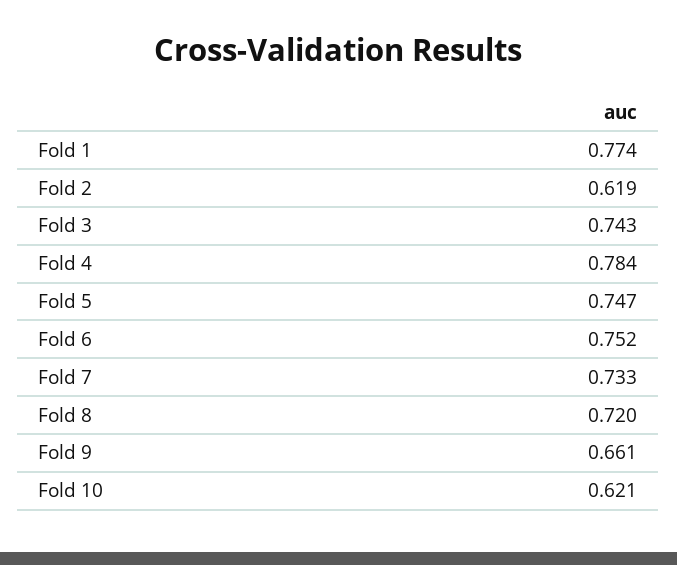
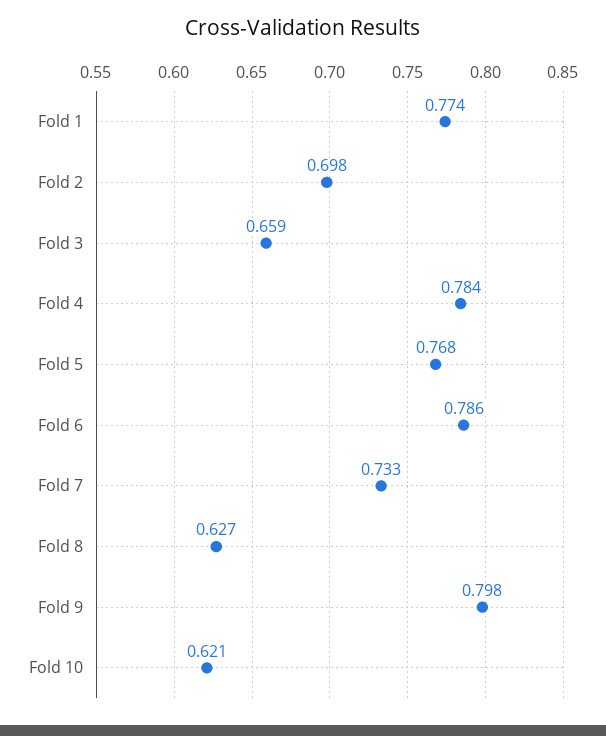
Fold 2: 0.619 -> 0.698
Fold 3: 0.743 -> 0.659
Fold 5: 0.747 -> 0.768
Fold 6: 0.752 -> 0.786
Fold 8: 0.72 -> 0.627
Fold 9: 0.661 -> 0.798

